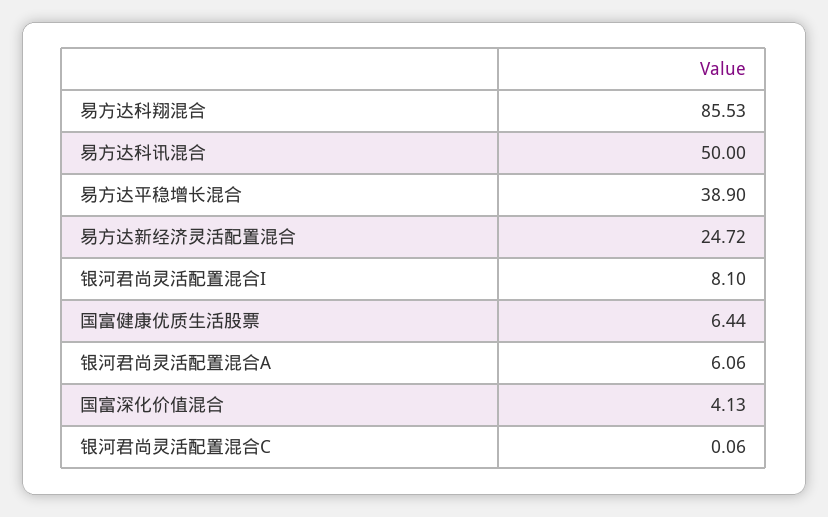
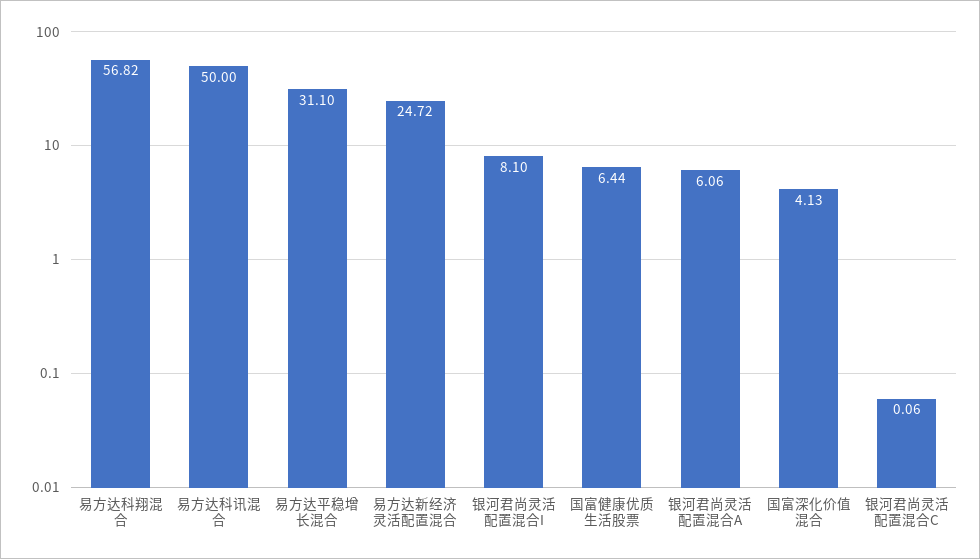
易方达科翔混合: 85.53 -> 56.82
易方达平稳增长混合: 38.9 -> 31.1

